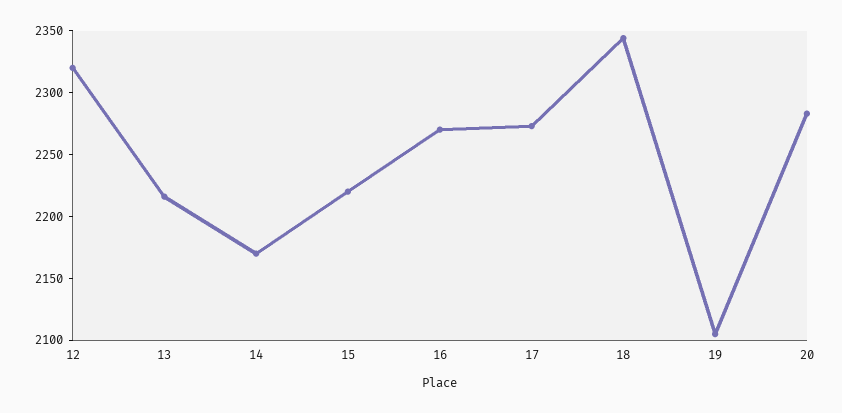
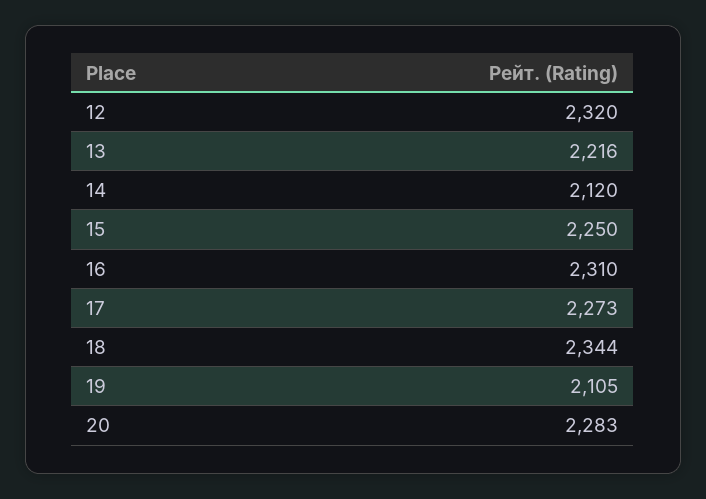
14: 2170 -> 2120
15: 2220 -> 2250
16: 2270 -> 2310

